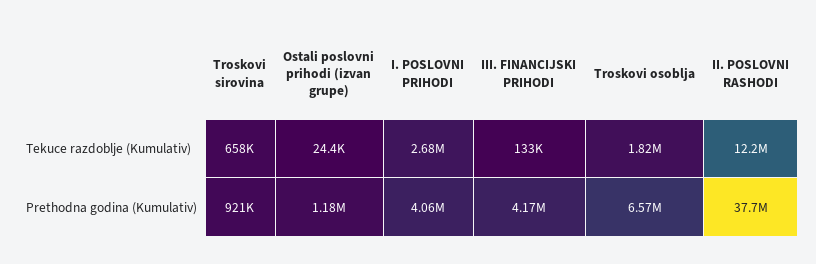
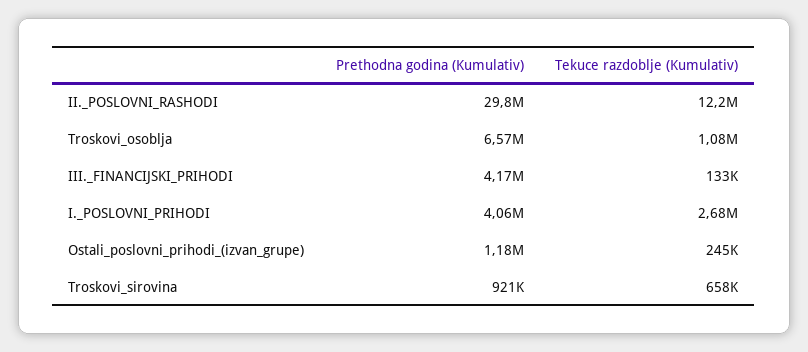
Ostali poslovni prihodi (izvan grupe), Tekuce razdoblje (Kumulativ): 24400 -> 245000
Troskovi osoblja, Tekuce razdoblje (Kumulativ): 1820000 -> 1080000
II. POSLOVNI RASHODI, Prethodna godina (Kumulativ): 37700000 -> 29800000

